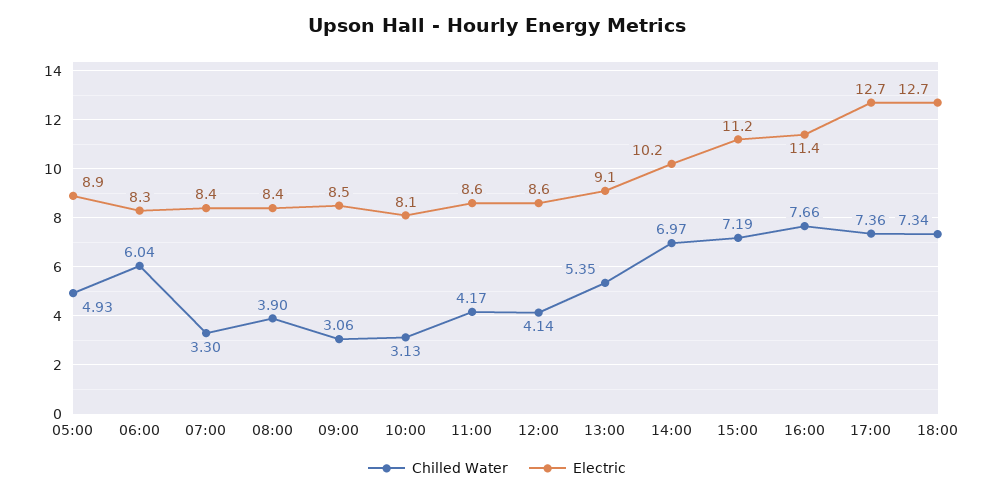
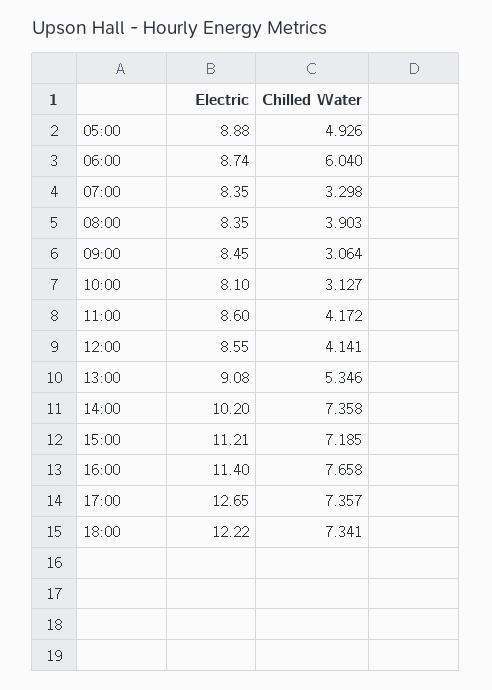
Electric, 06:00: 8.3 -> 8.74
Chilled Water, 14:00: 6.97 -> 7.358
Electric, 18:00: 12.7 -> 12.22

